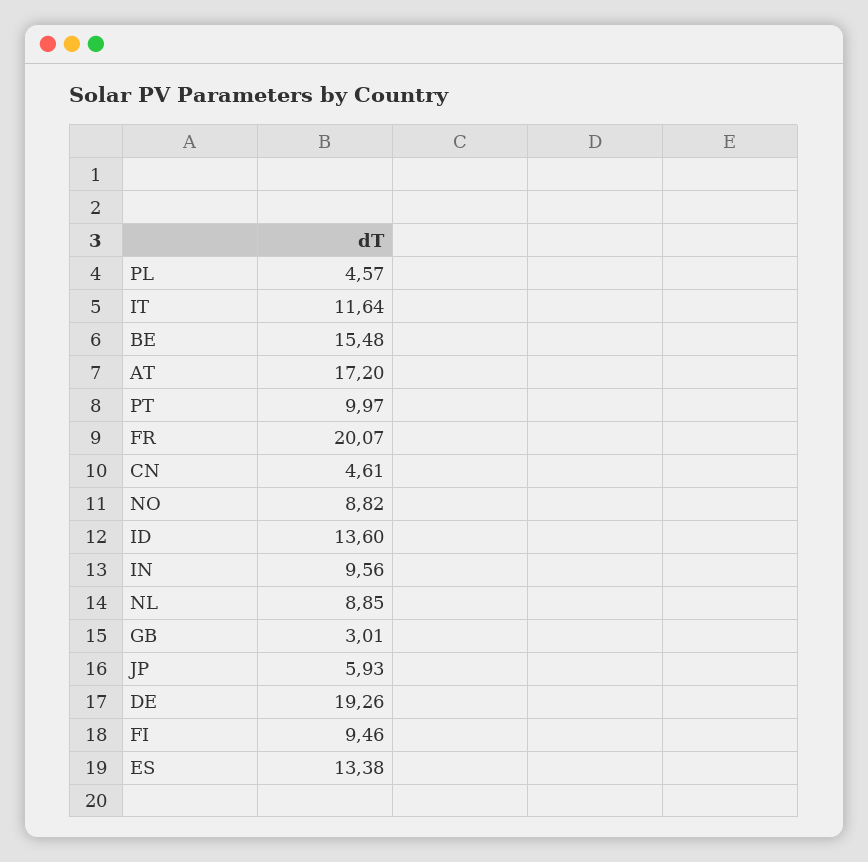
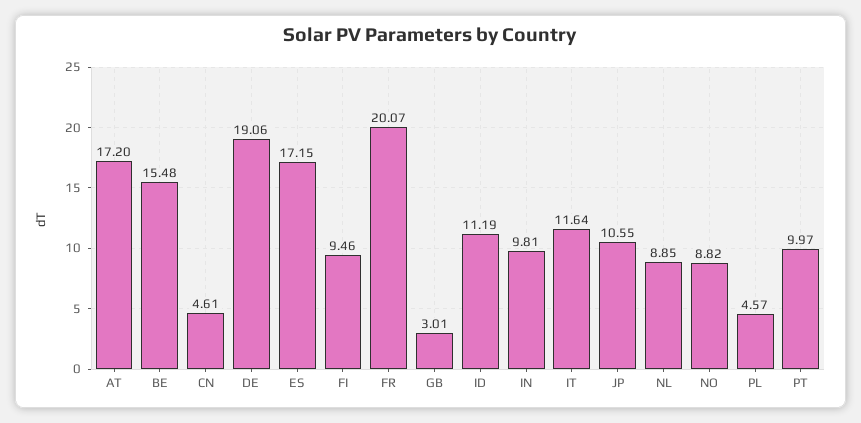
ID: 13.6 -> 11.19
IN: 9.56 -> 9.81
JP: 5.93 -> 10.55
DE: 19.26 -> 19.06
ES: 13.38 -> 17.15

